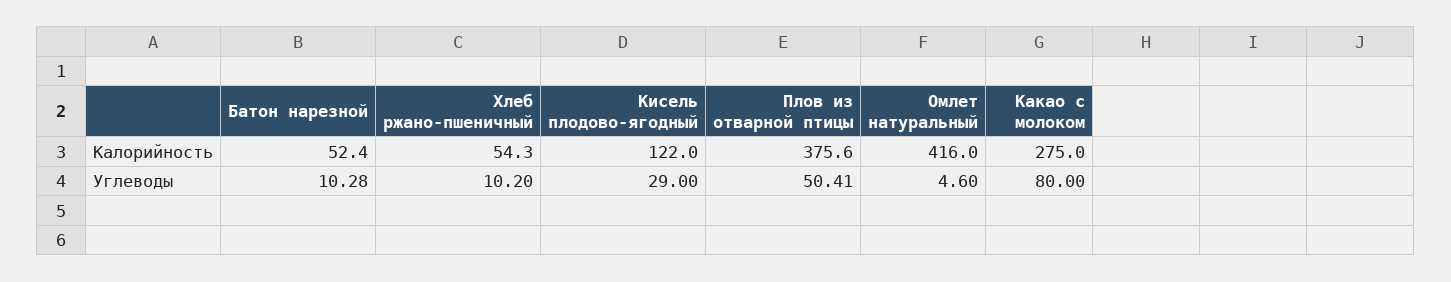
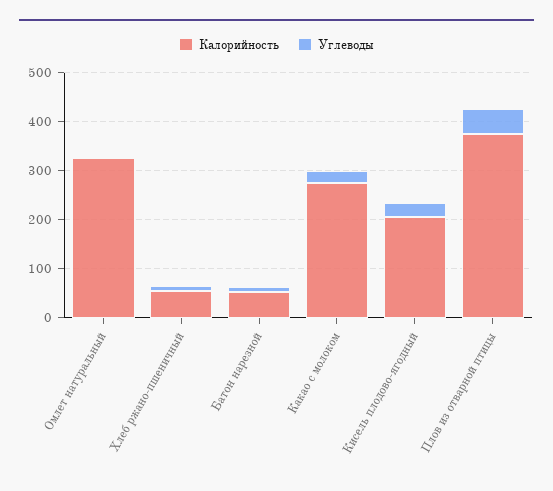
Калорийность, Кисель плодово-ягодный: 122 -> 200
Калорийность, Омлет натуральный: 416 -> 320
Углеводы, Какао с молоком: 80 -> 20

